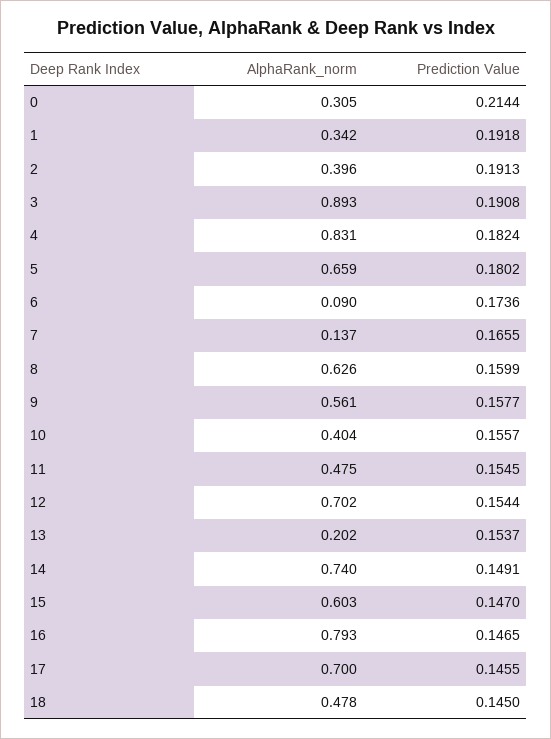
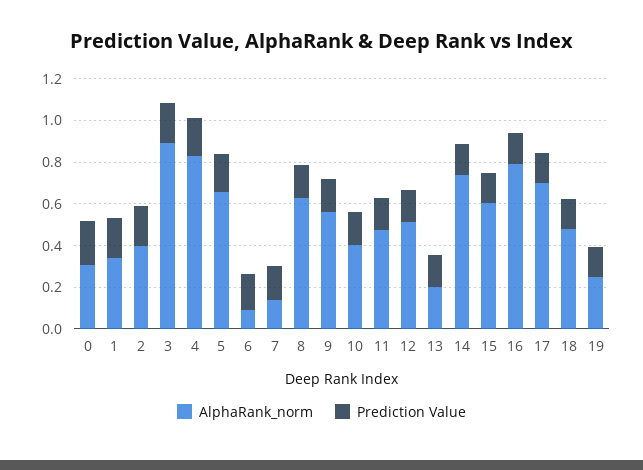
AlphaRank_norm, 12: 0.702 -> 0.5
AlphaRank_norm, 19: none -> 0.25
Prediction Value, 19: none -> 0.15

